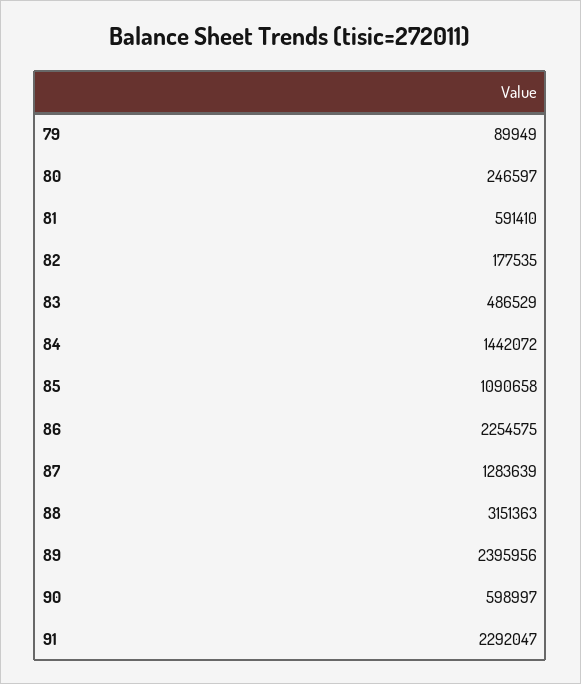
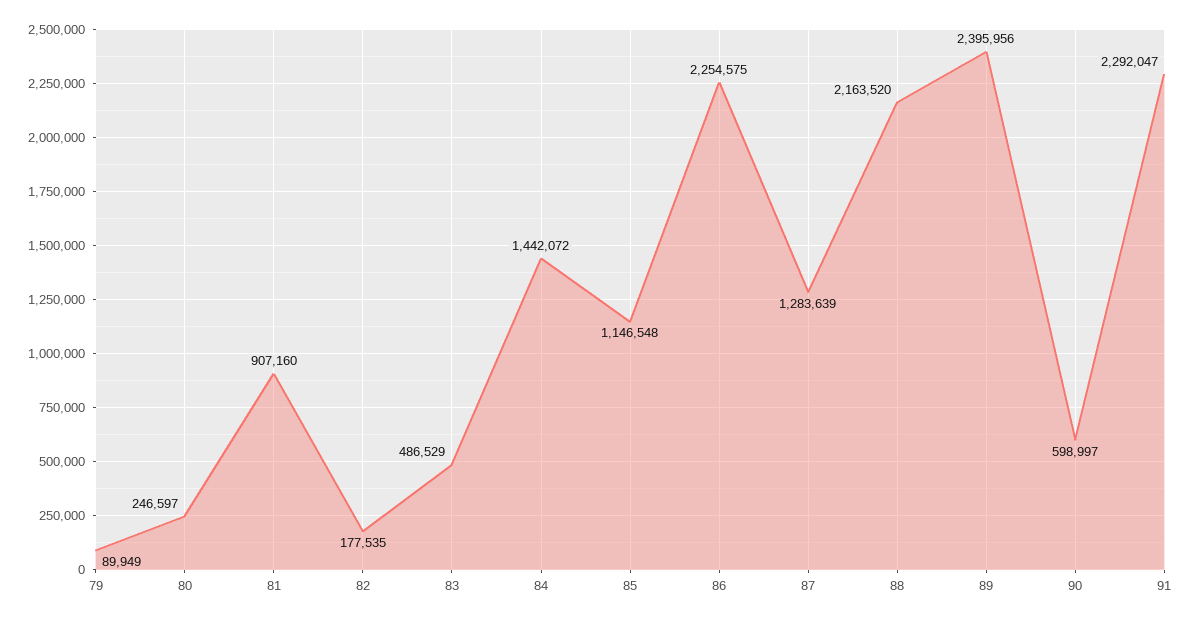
81: 591410 -> 907160
85: 1090658 -> 1146548
88: 3151363 -> 2163520

